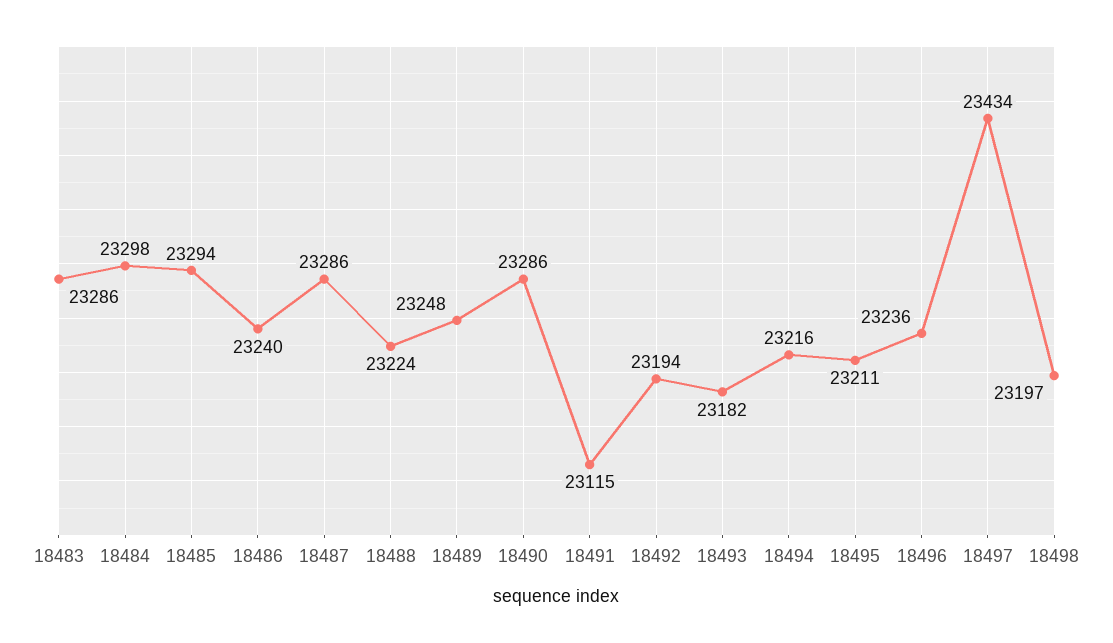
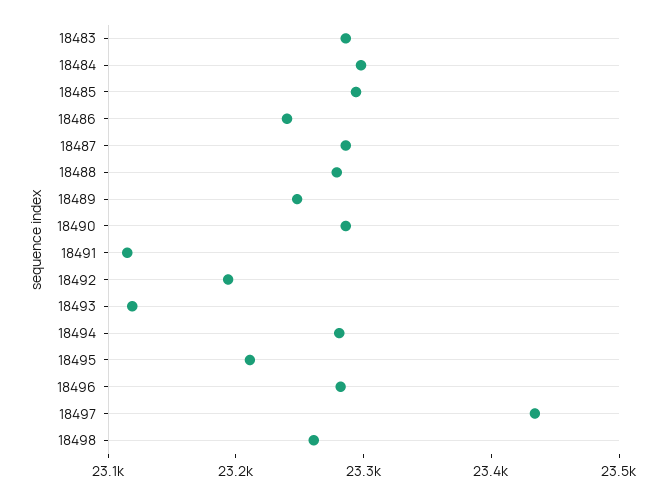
18488: 23224 -> 23280
18493: 23182 -> 23120
18494: 23216 -> 23280
18496: 23236 -> 23280
18498: 23197 -> 23260

